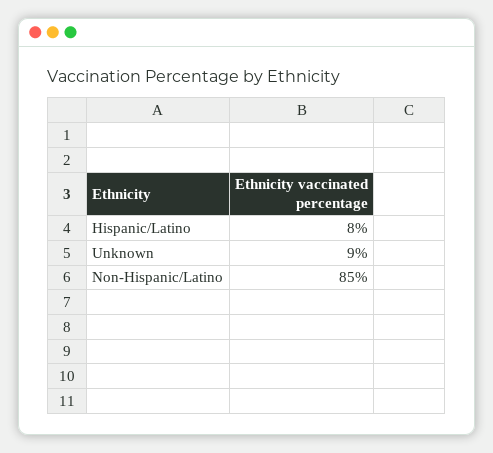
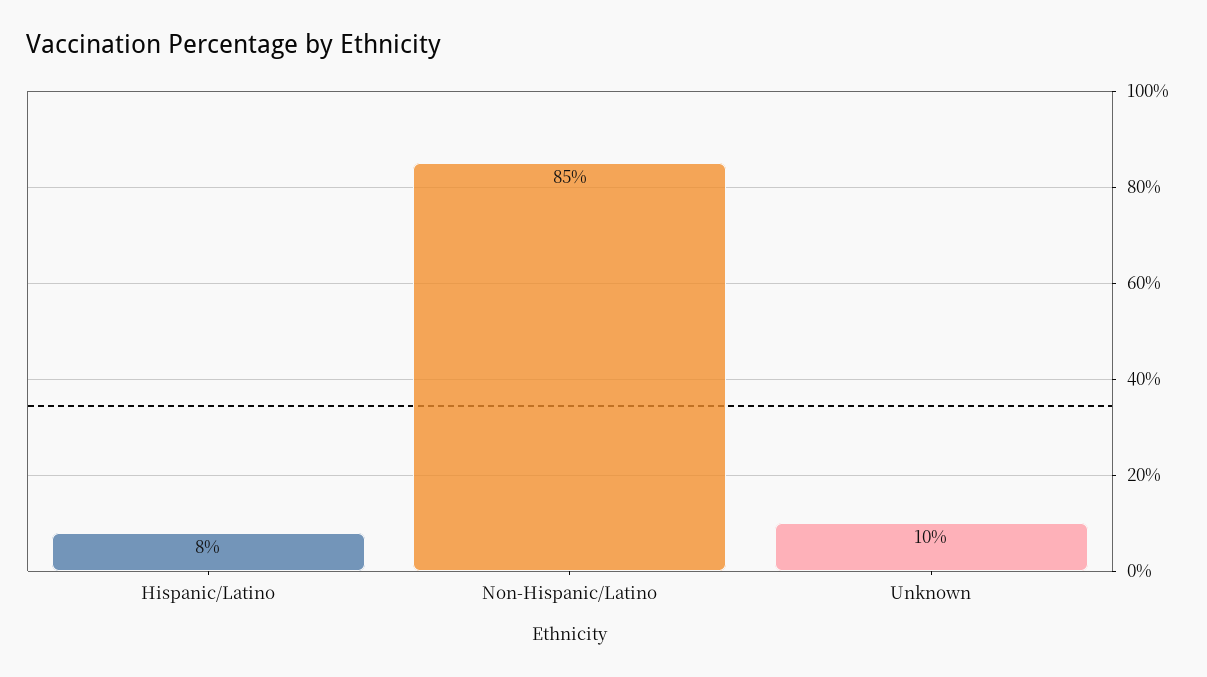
Unknown: 9 -> 10

